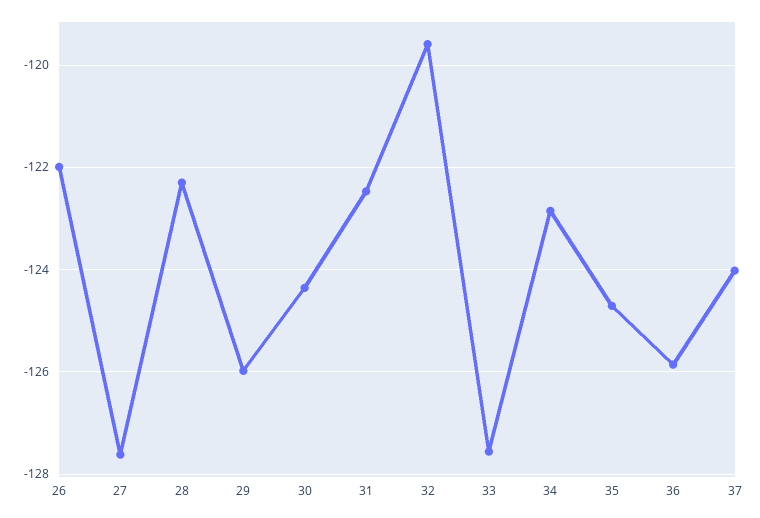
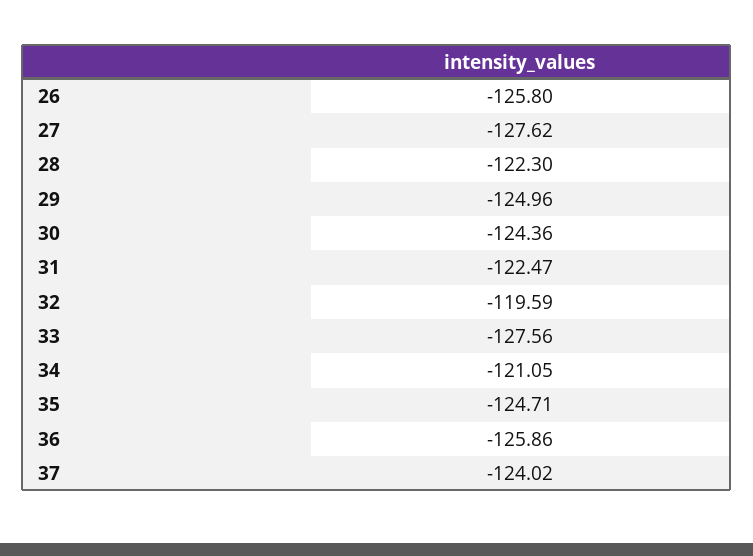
26: -122 -> -125.8
29: -126 -> -124.96
34: -122.8 -> -121.05

